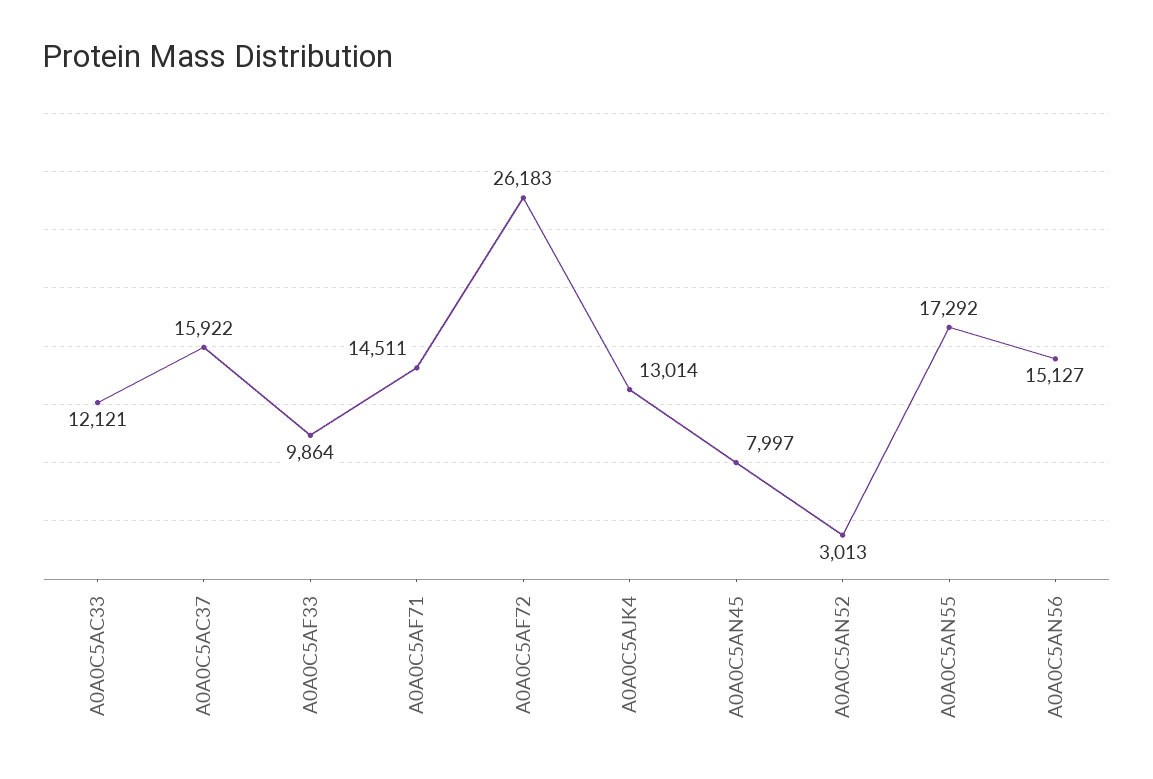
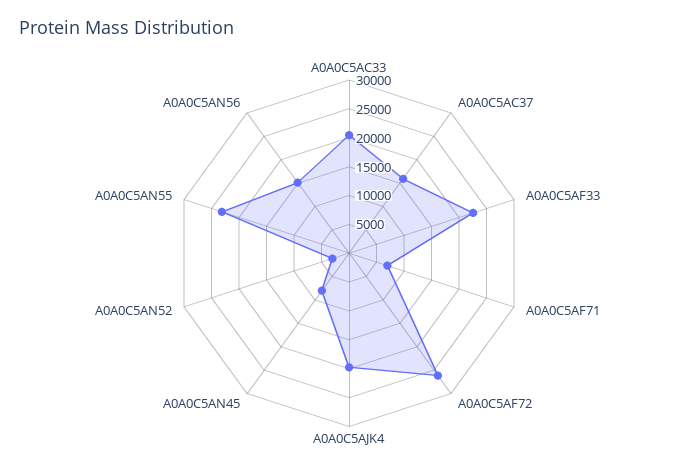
A0A0C5AC33: 12121 -> 20000
A0A0C5AF33: 9864 -> 22500
A0A0C5AF71: 14511 -> 7500
A0A0C5AJK4: 13014 -> 20000
A0A0C5AN55: 17292 -> 22500

